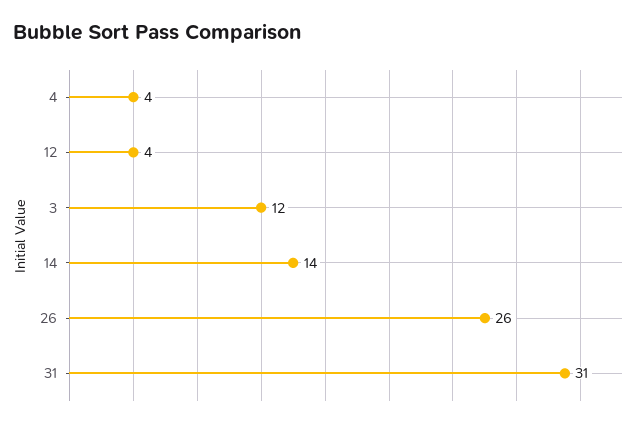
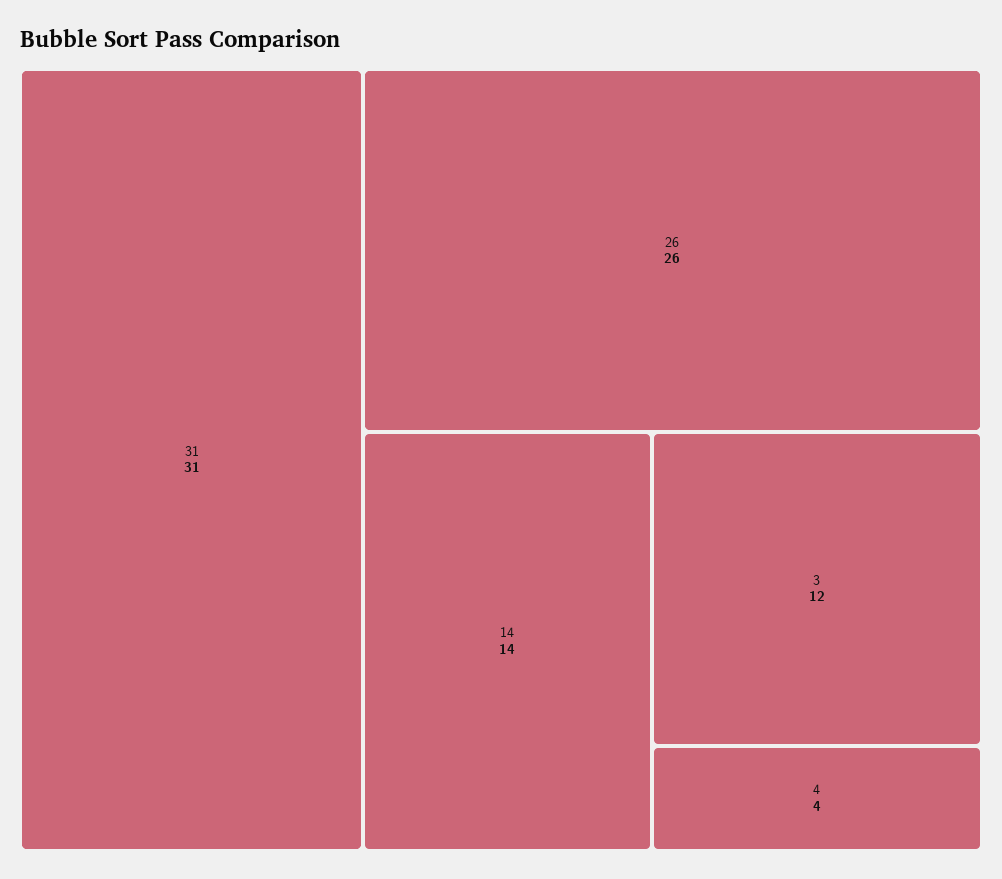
12: 4 -> none

